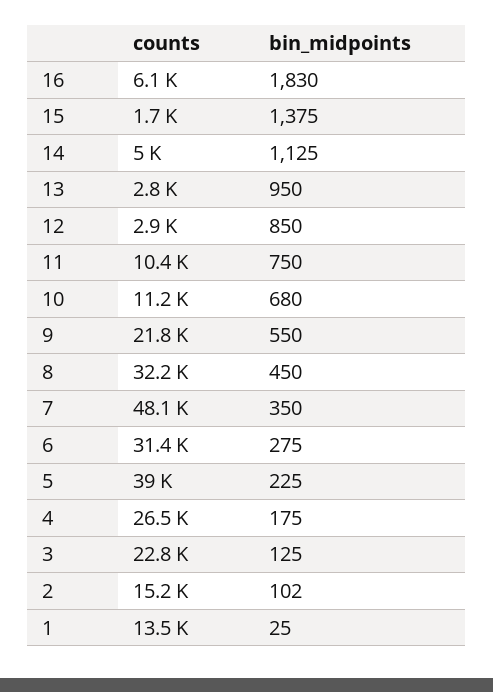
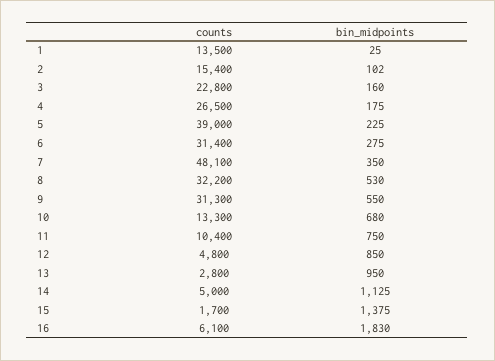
counts, 12: 2900 -> 4800
counts, 10: 11200 -> 13300
counts, 9: 21800 -> 31300
bin_midpoints, 8: 450 -> 530
bin_midpoints, 3: 125 -> 160
counts, 2: 15200 -> 15400

